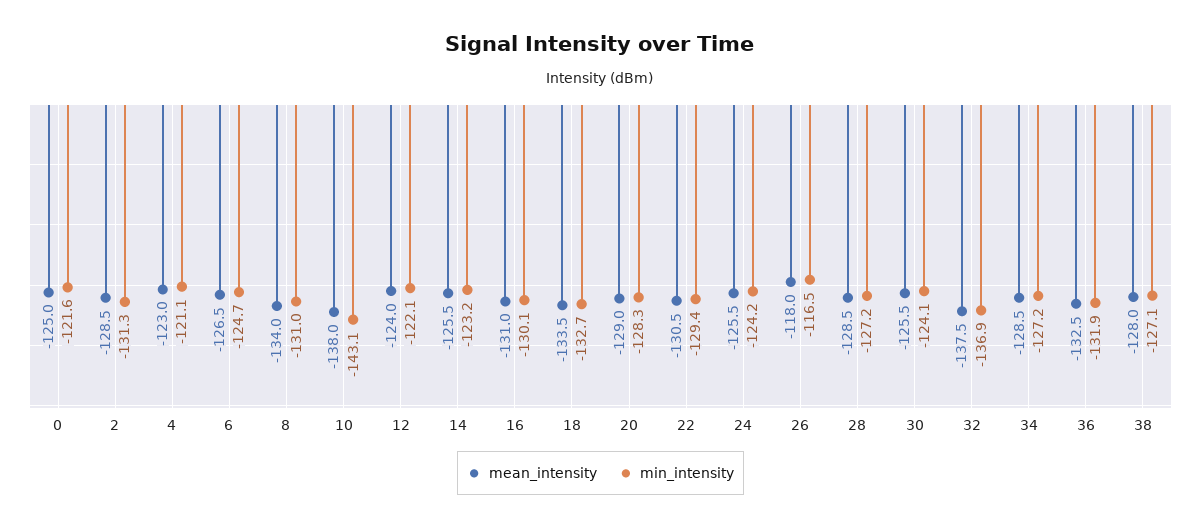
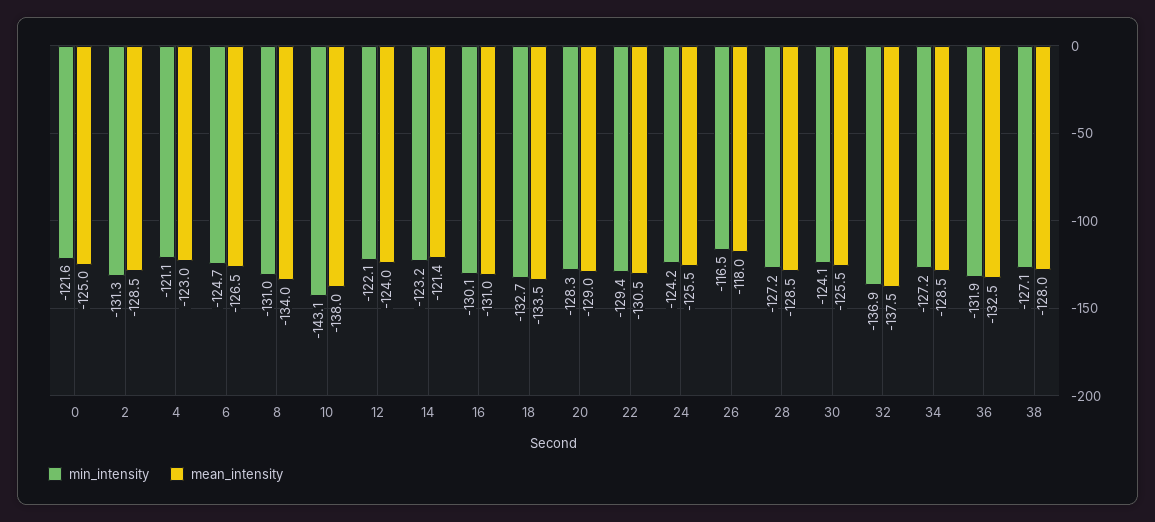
mean_intensity, 14: -125.5 -> -121.4

